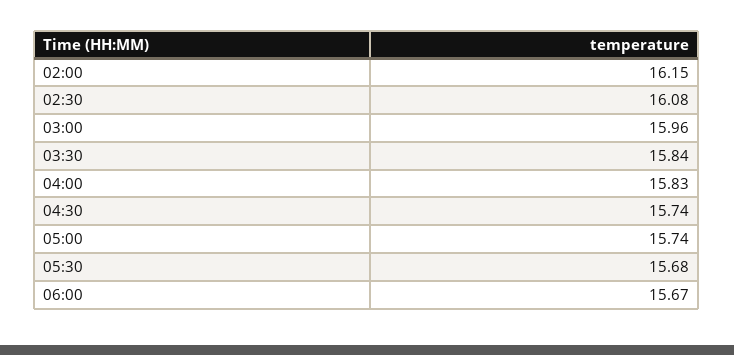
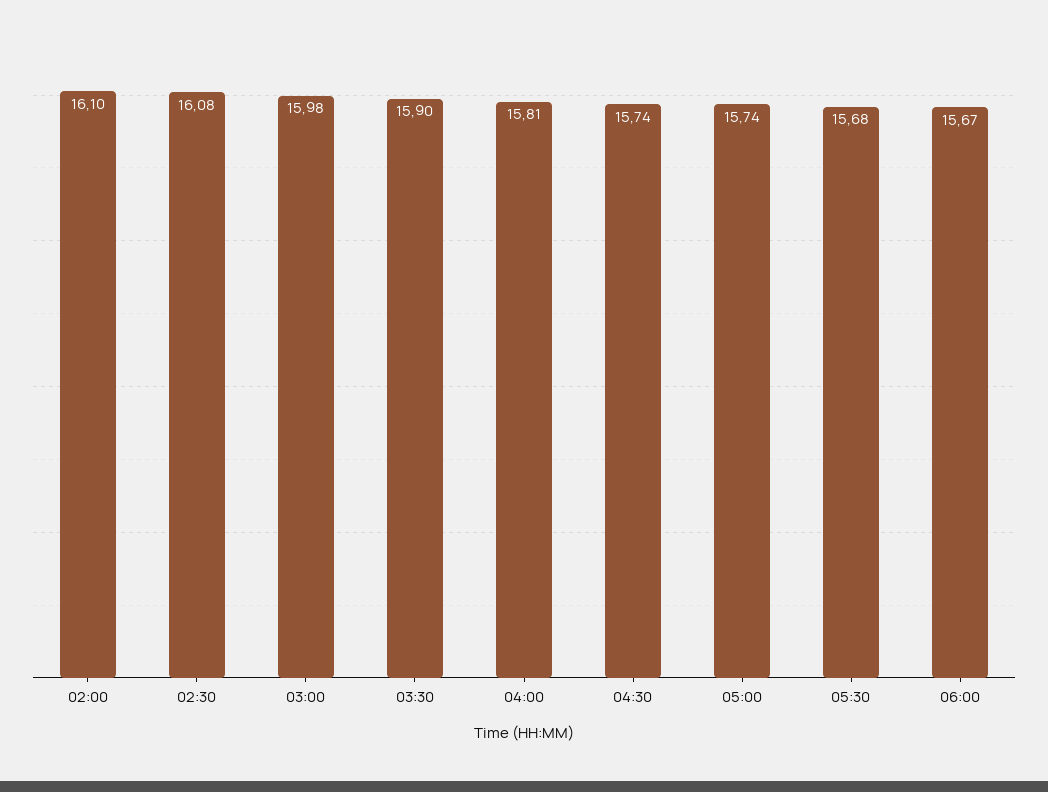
02:00: 16.15 -> 16.1
03:00: 15.96 -> 15.98
03:30: 15.84 -> 15.9
04:00: 15.83 -> 15.81

